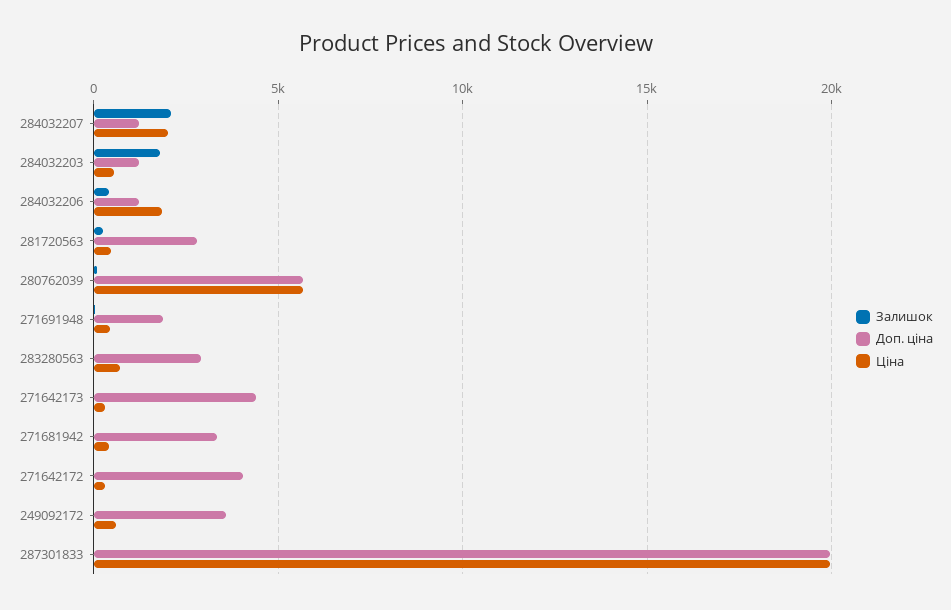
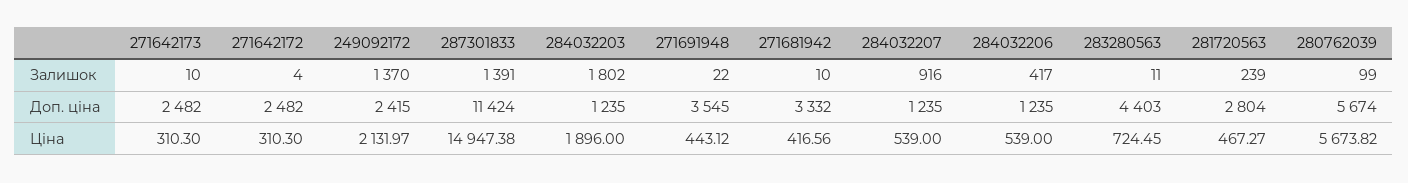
Залишок, 284032207: 2000 -> 916
Ціна, 284032207: 2000 -> 539
Ціна, 284032203: 500 -> 1896
Ціна, 284032206: 2000 -> 539
Доп. ціна, 271691948: 2000 -> 3545
Доп. ціна, 283280563: 3000 -> 4403
Доп. ціна, 271642173: 4500 -> 2482
Доп. ціна, 271642172: 4000 -> 2482
Залишок, 249092172: 0 -> 1370
Доп. ціна, 249092172: 3500 -> 2415
Ціна, 249092172: 500 -> 2131.97
Залишок, 287301833: 0 -> 1391
Доп. ціна, 287301833: 20000 -> 11424
Ціна, 287301833: 20000 -> 14947.38

